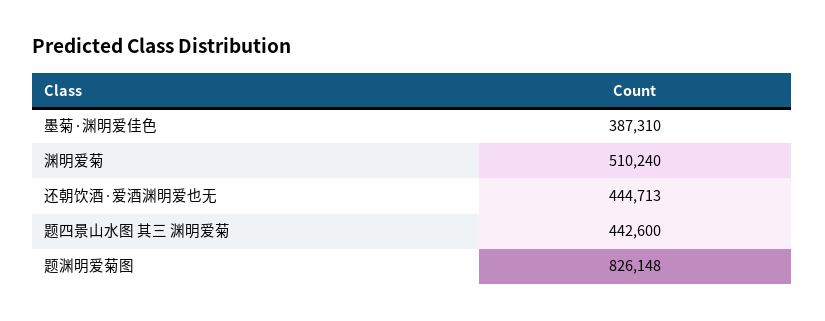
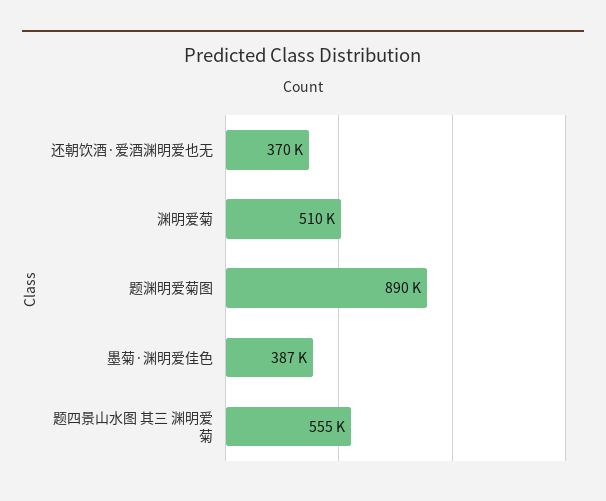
还朝饮酒·爱酒渊明爱也无: 444713 -> 370000
题四景山水图 其三 渊明爱菊: 442600 -> 555000
题渊明爱菊图: 826148 -> 890000

